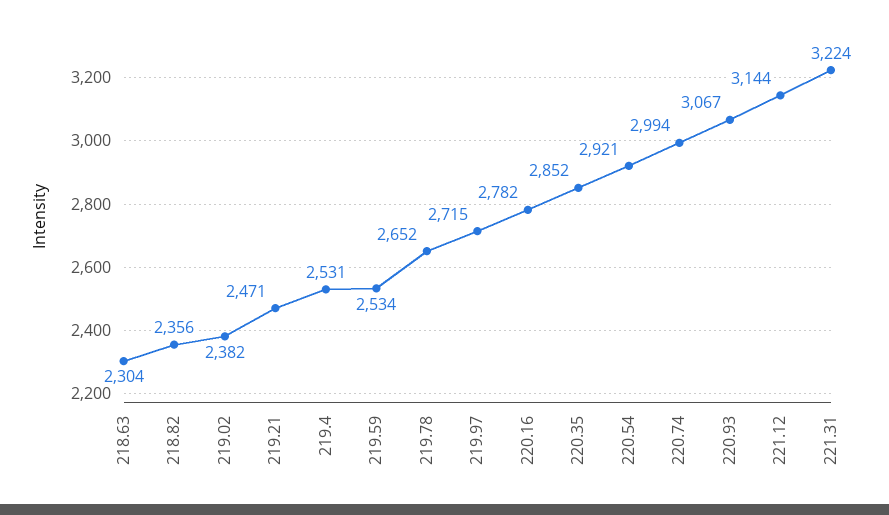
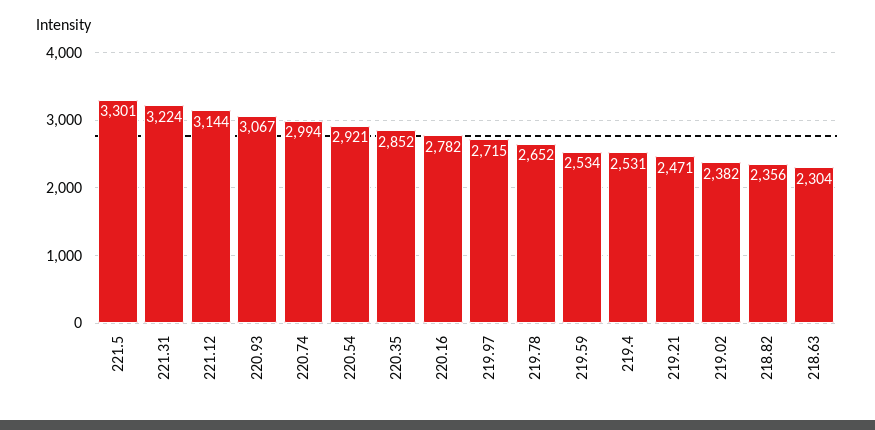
221.5: none -> 3301

